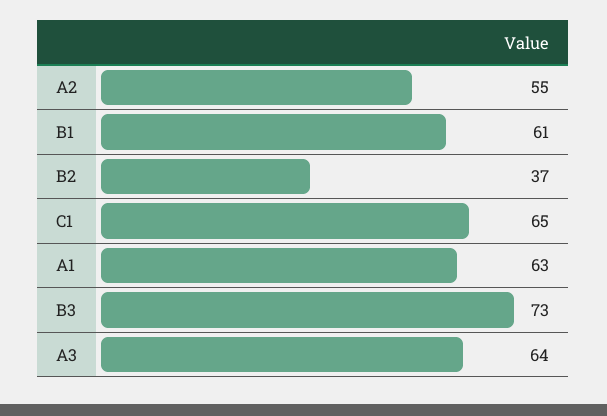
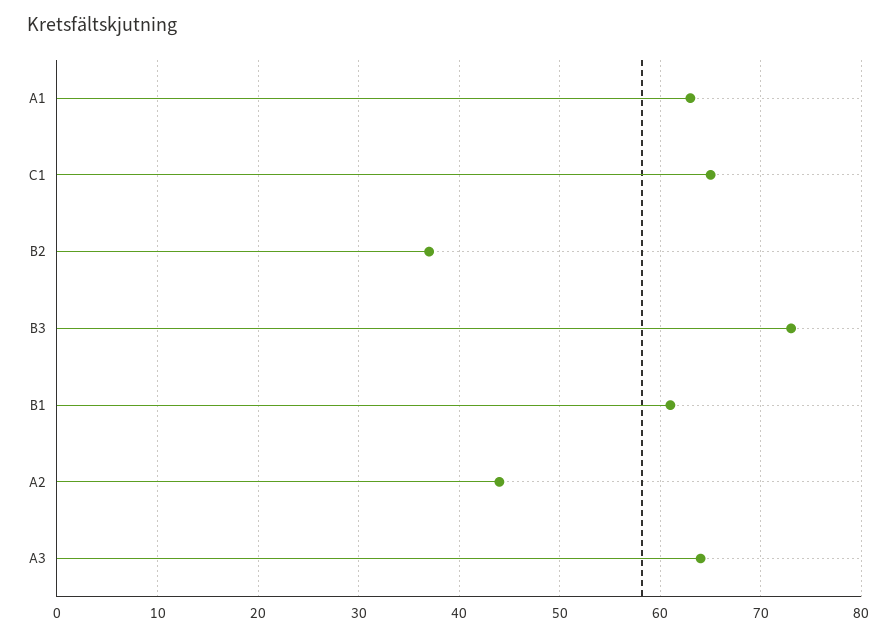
A2: 55 -> 44

